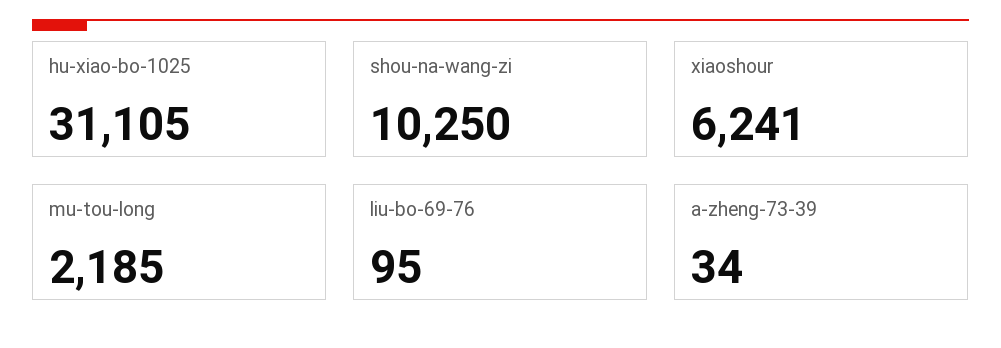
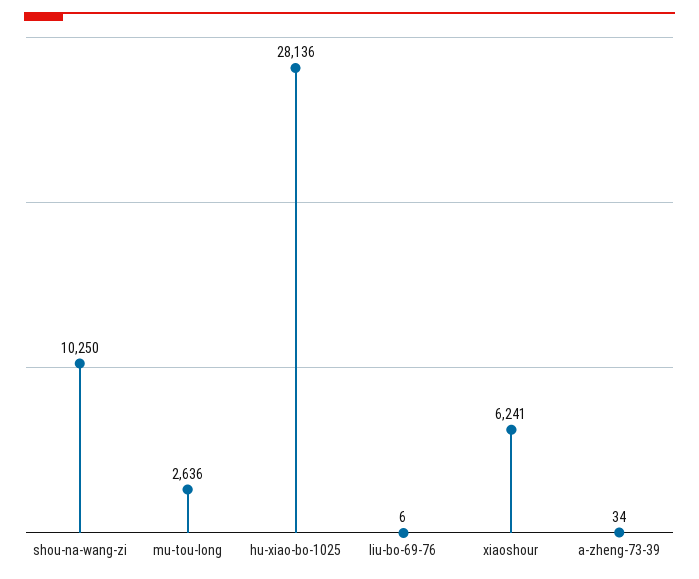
hu-xiao-bo-1025: 31105 -> 28136
mu-tou-long: 2185 -> 2636
liu-bo-69-76: 95 -> 6

